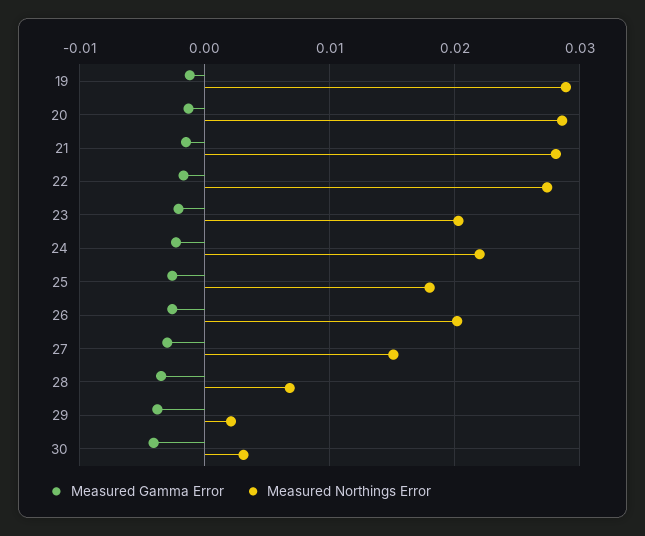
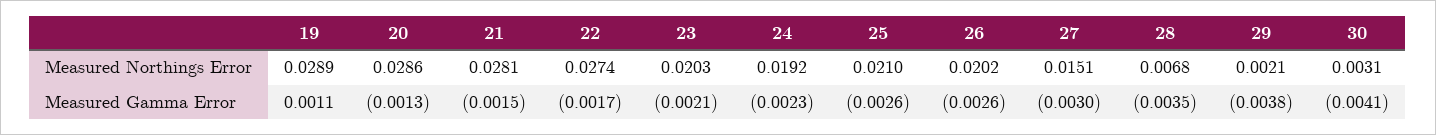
Measured Gamma Error, 19: -0.001 -> 0.0011
Measured Northings Error, 24: 0.022 -> 0.0192
Measured Northings Error, 25: 0.018 -> 0.021

